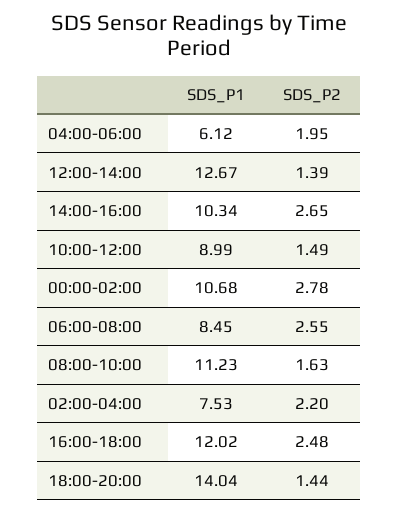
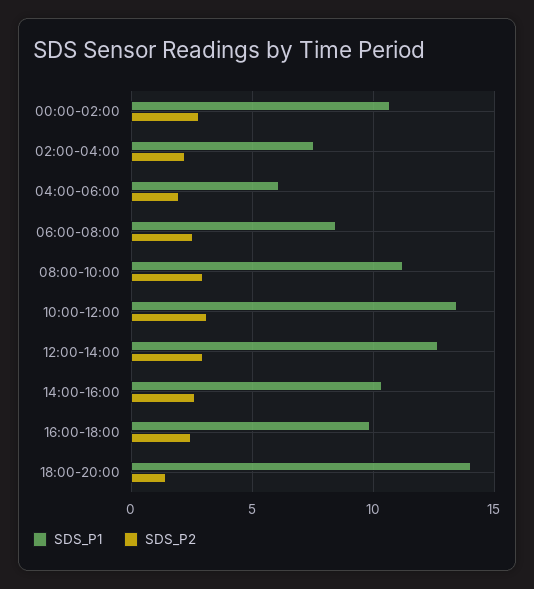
SDS_P2, 12:00-14:00: 1.39 -> 3
SDS_P1, 10:00-12:00: 8.99 -> 13.5
SDS_P2, 10:00-12:00: 1.49 -> 3
SDS_P2, 08:00-10:00: 1.63 -> 3
SDS_P1, 16:00-18:00: 12.02 -> 10

